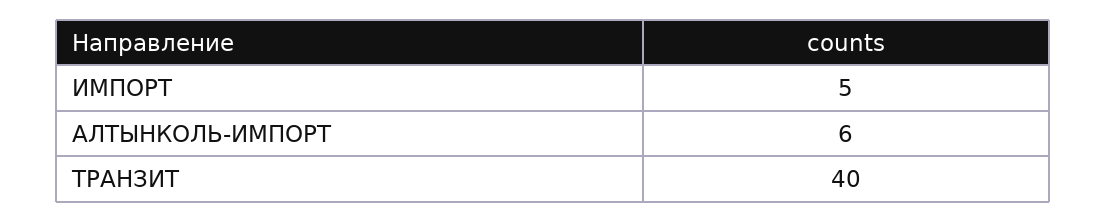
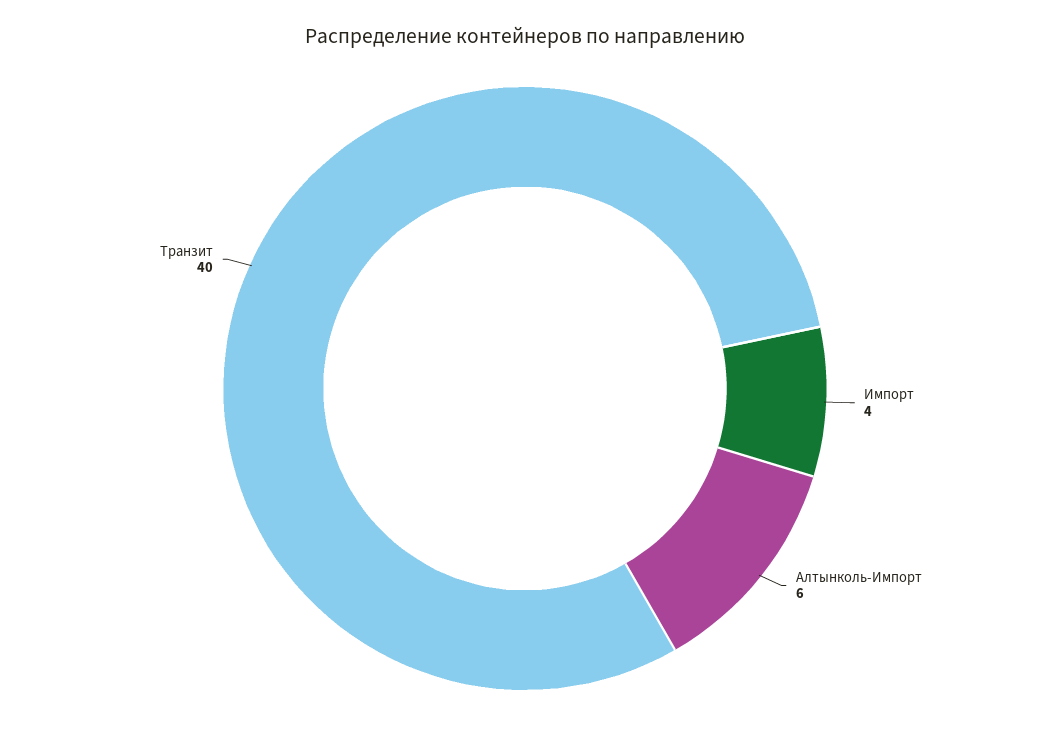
ИМПОРТ: 5 -> 4

